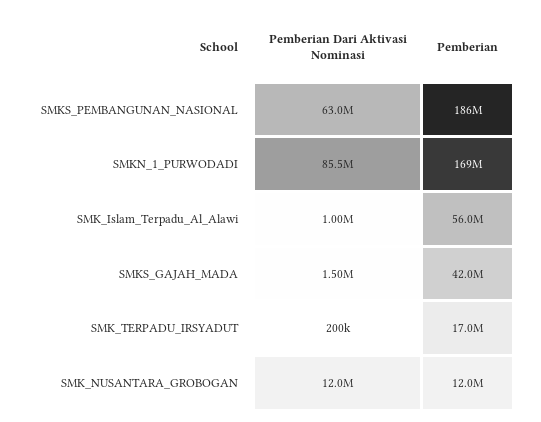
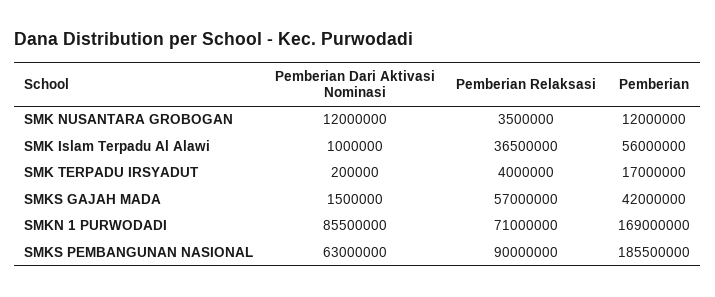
Pemberian Relaksasi, SMK_NUSANTARA_GROBOGAN: none -> 3500000
Pemberian Relaksasi, SMK_Islam_Terpadu_Al_Alawi: none -> 36500000
Pemberian Relaksasi, SMK_TERPADU_IRSYADUT: none -> 4000000
Pemberian Relaksasi, SMKS_GAJAH_MADA: none -> 57000000
Pemberian Relaksasi, SMKN_1_PURWODADI: none -> 71000000
Pemberian Relaksasi, SMKS_PEMBANGUNAN_NASIONAL: none -> 90000000

